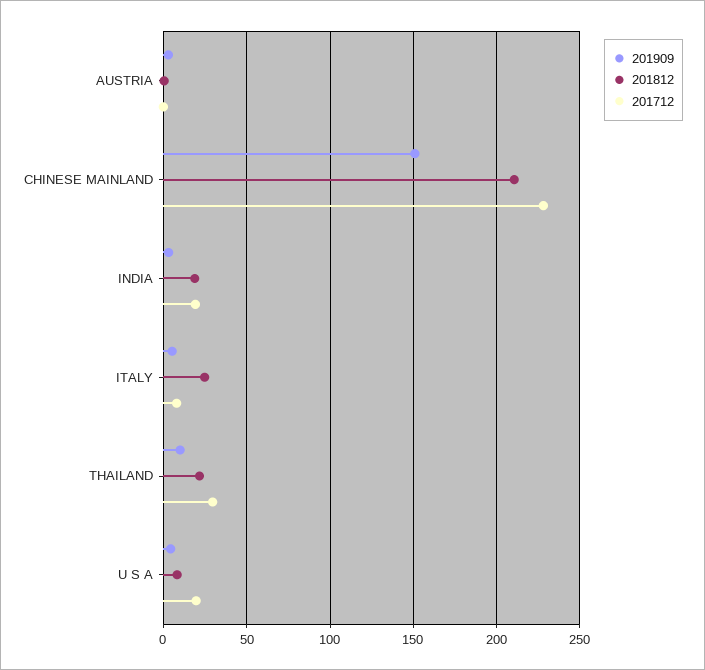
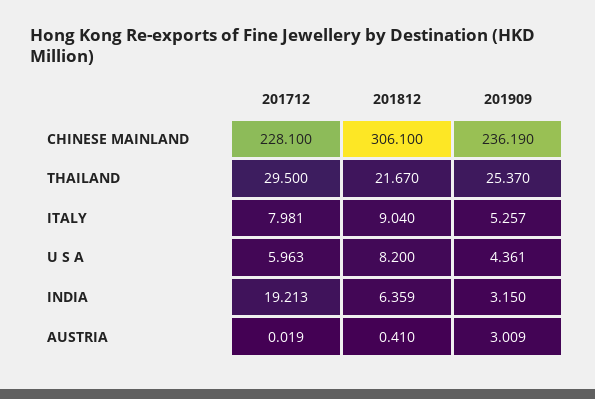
201909, CHINESE MAINLAND: 150 -> 236.19
201812, CHINESE MAINLAND: 210 -> 306.1
201812, INDIA: 20 -> 6.359
201812, ITALY: 25 -> 9.04
201909, THAILAND: 10 -> 25.37
201712, U S A: 20 -> 5.963

